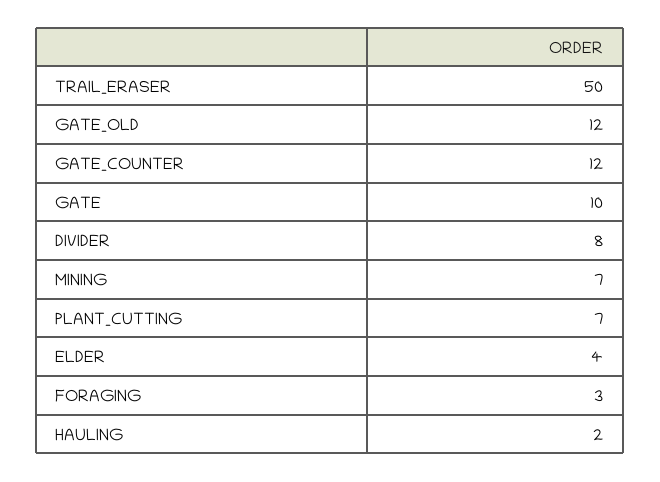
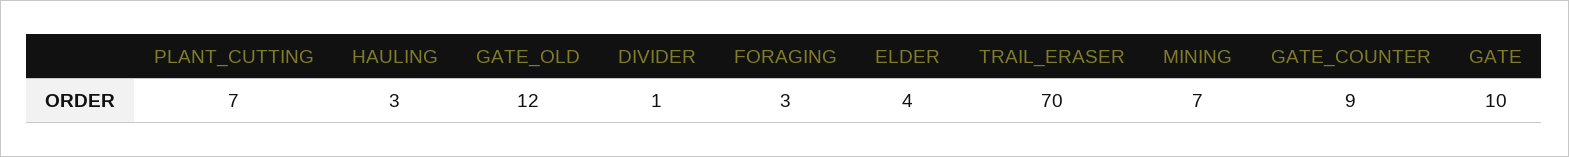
TRAIL_ERASER: 50 -> 70
GATE_COUNTER: 12 -> 9
DIVIDER: 8 -> 1
HAULING: 2 -> 3

